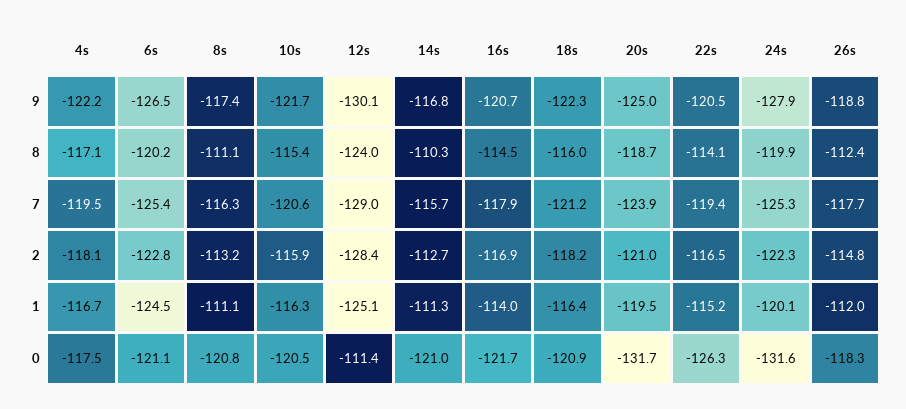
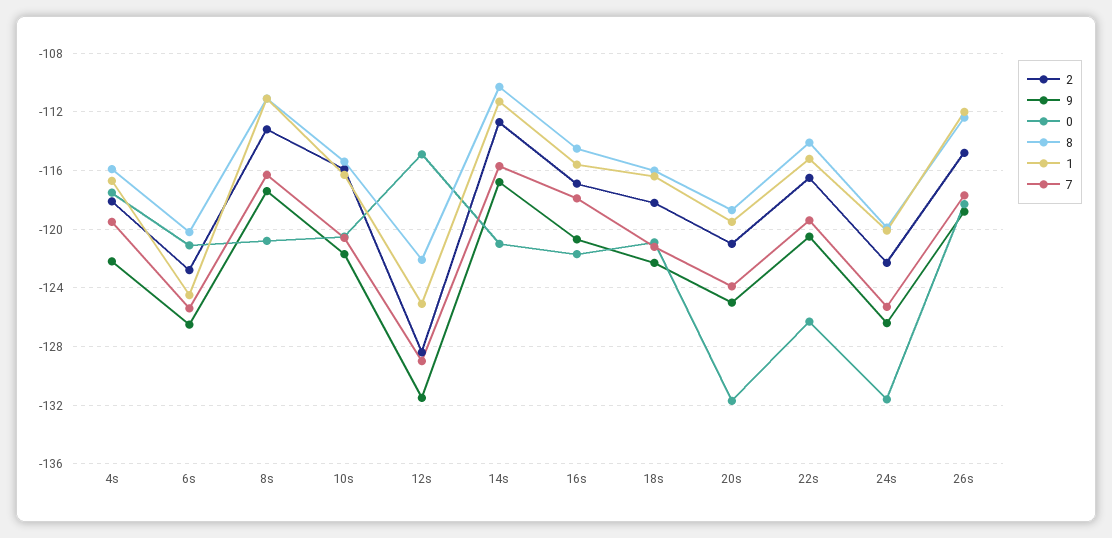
9, 12s: -130.1 -> -131.5
9, 24s: -127.9 -> -126.5
8, 4s: -117.1 -> -116
8, 12s: -124 -> -122
1, 16s: -114 -> -115.5
0, 12s: -111.4 -> -115

